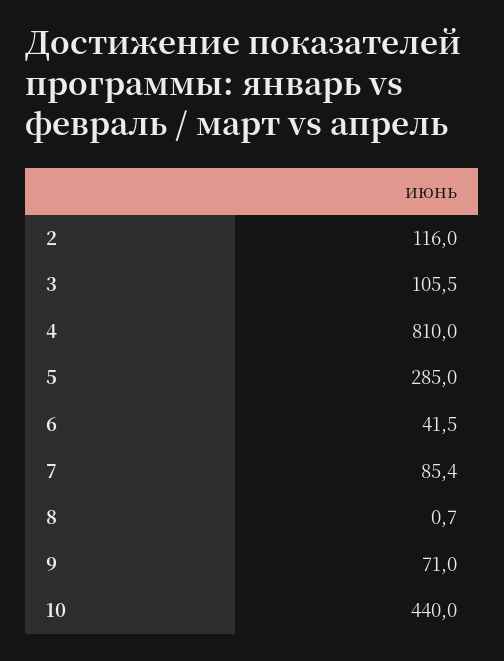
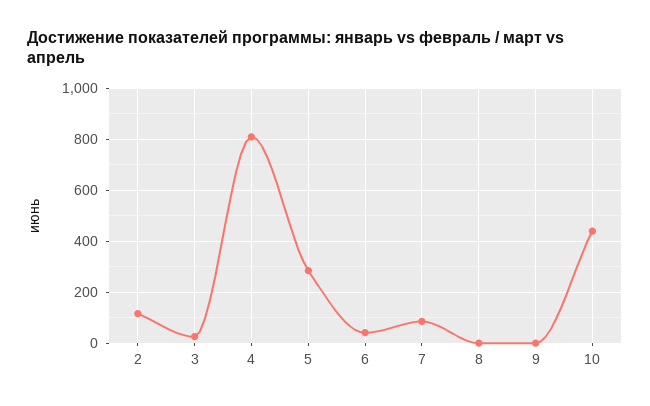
3: 105.5 -> 25
9: 71 -> 0

